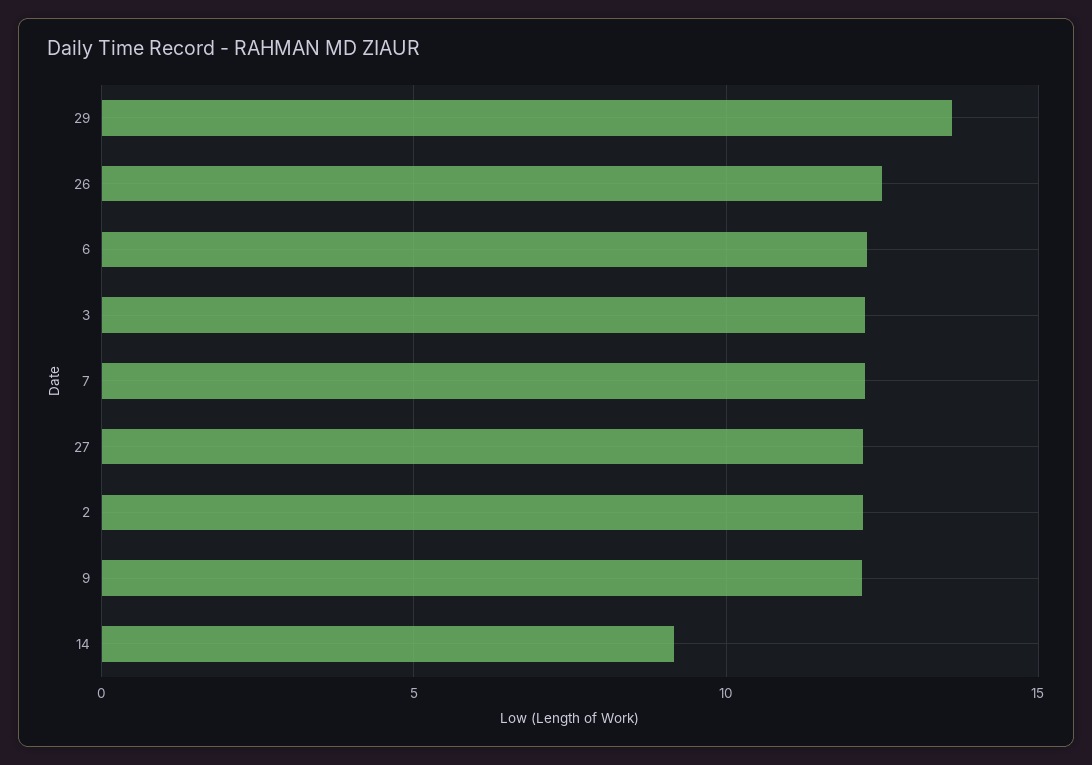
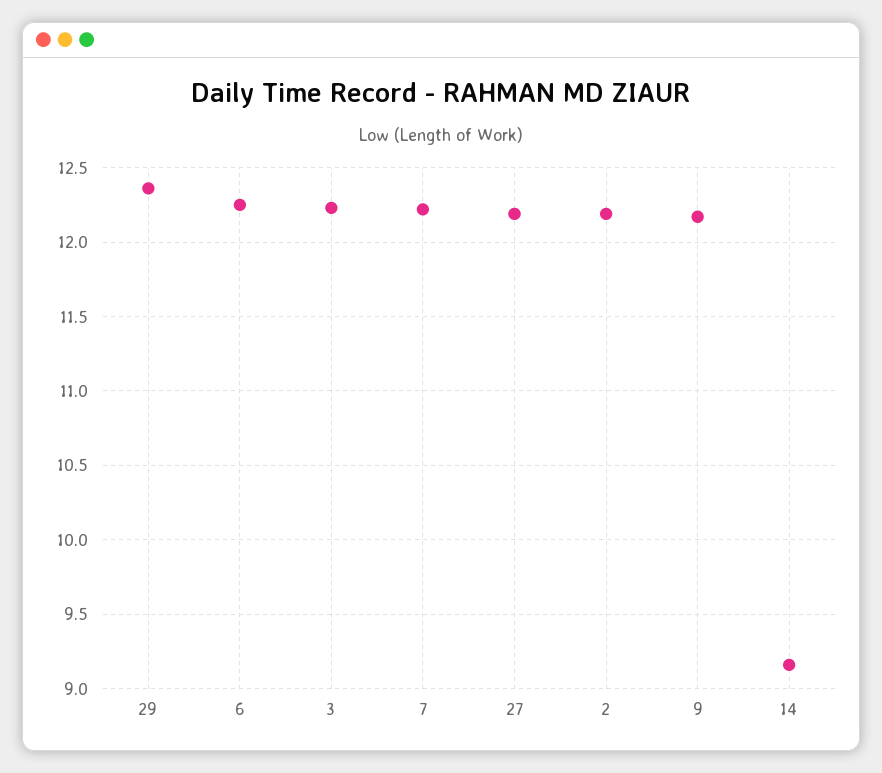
29: 13.5 -> 12.35
26: 12.5 -> none

